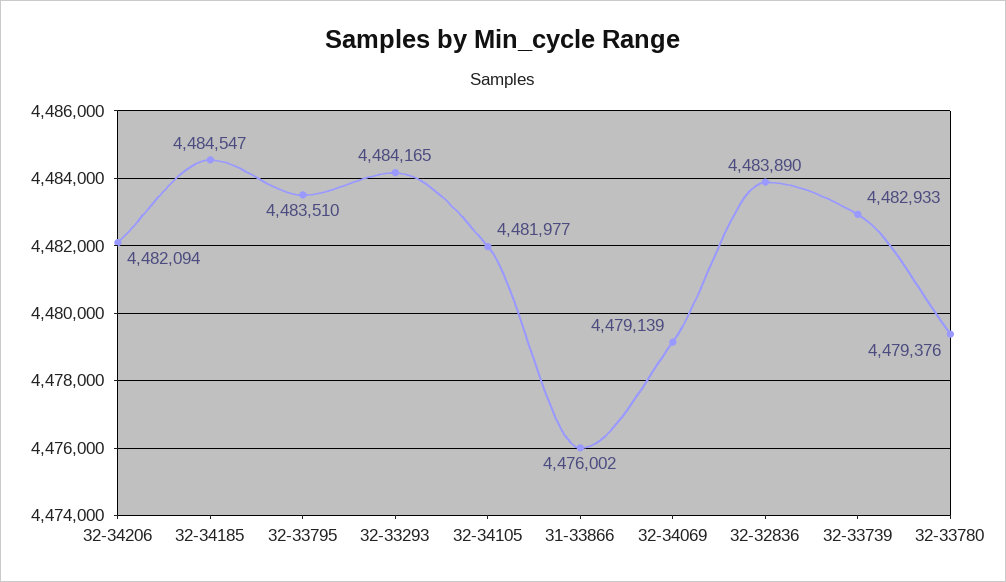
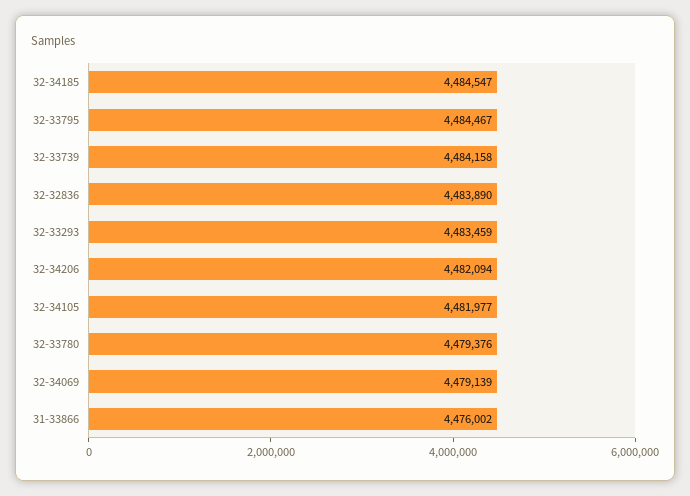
32-33795: 4483510 -> 4484467
32-33293: 4484165 -> 4483459
32-33739: 4482933 -> 4484158

